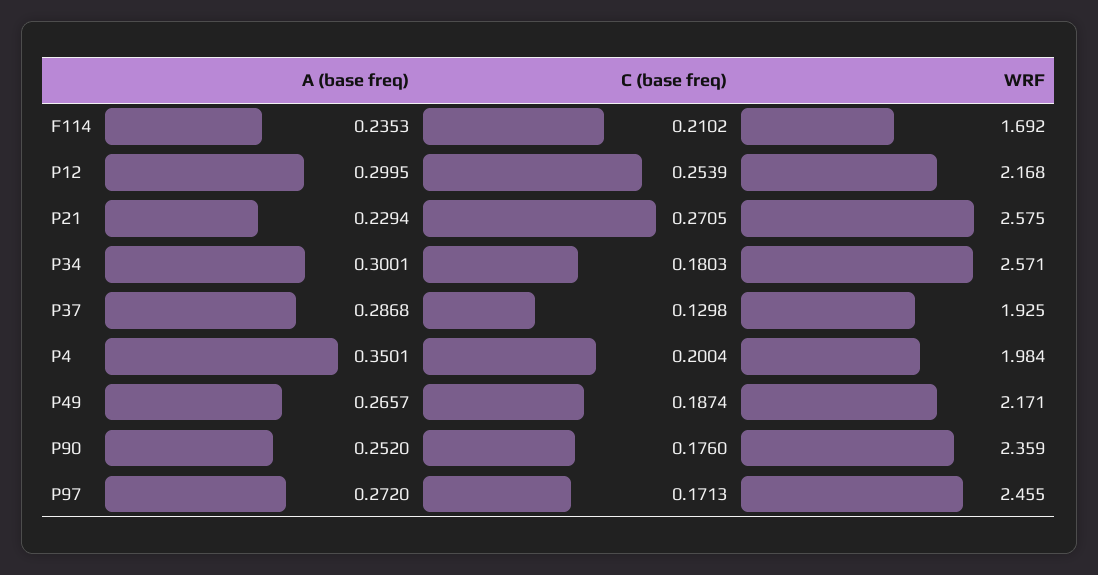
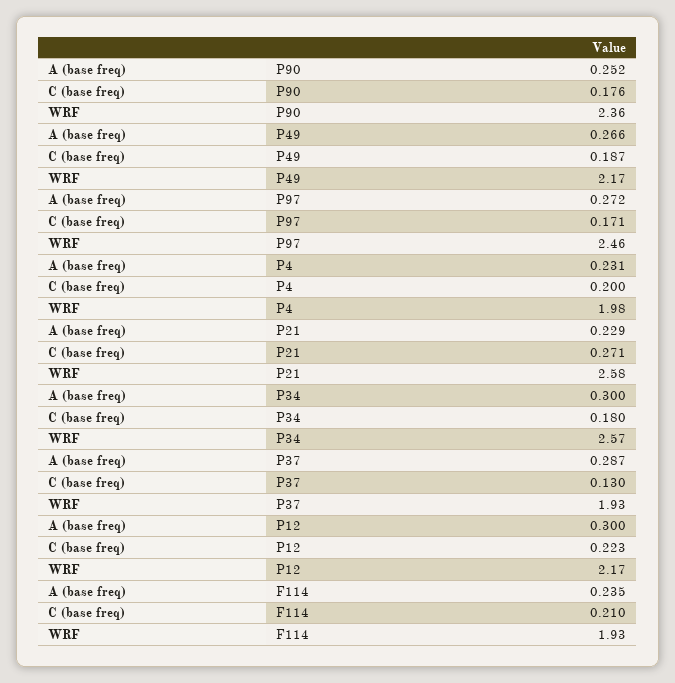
WRF, F114: 1.692 -> 1.93
C (base freq), P12: 0.2539 -> 0.223
A (base freq), P4: 0.3501 -> 0.231

